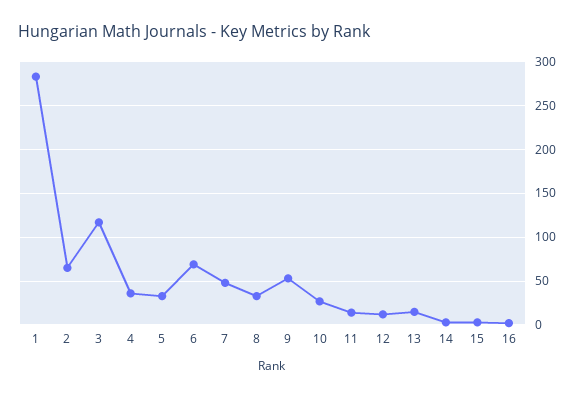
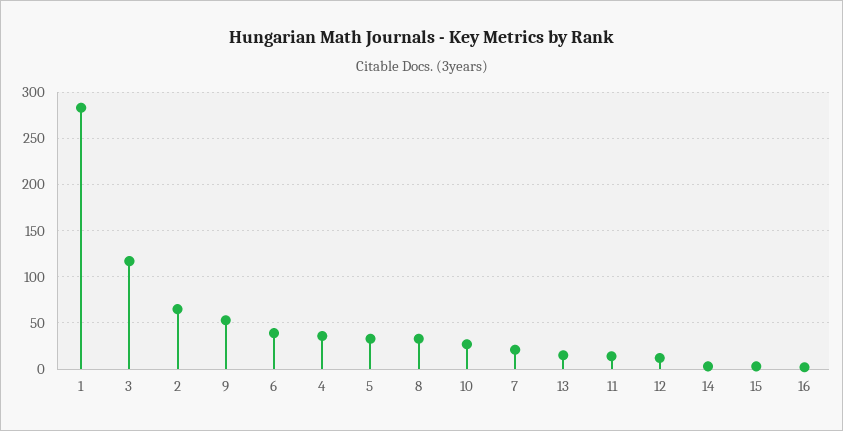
6: 70 -> 40
7: 50 -> 20

